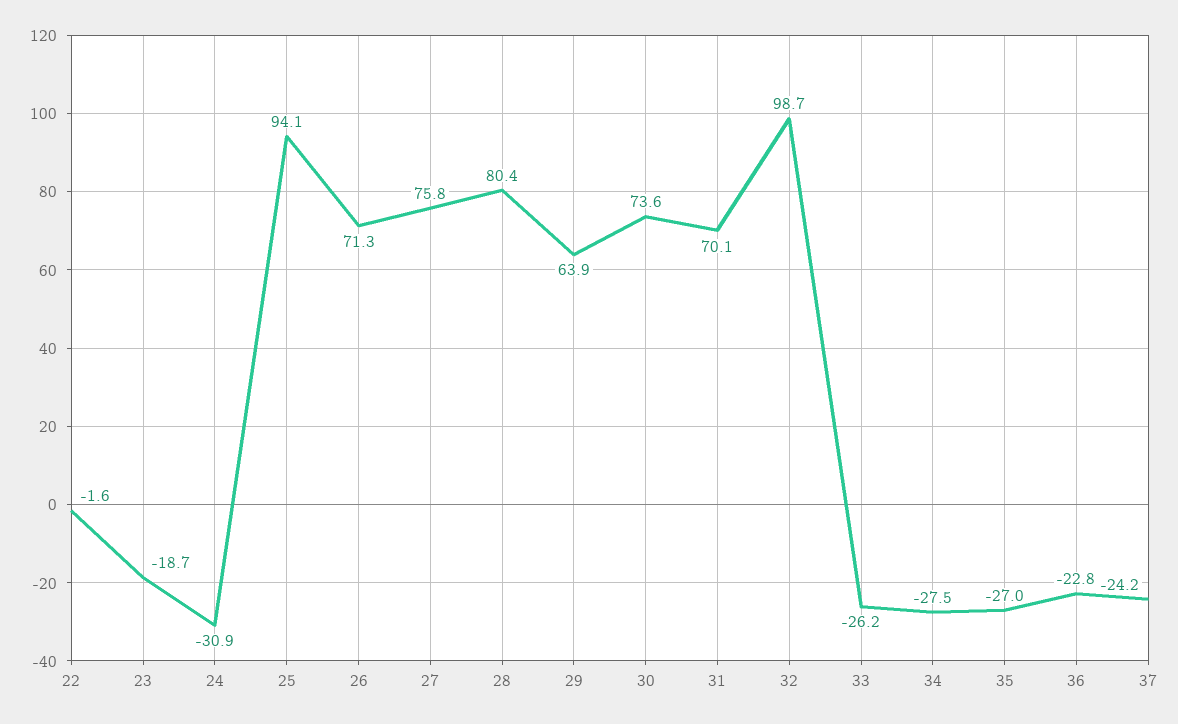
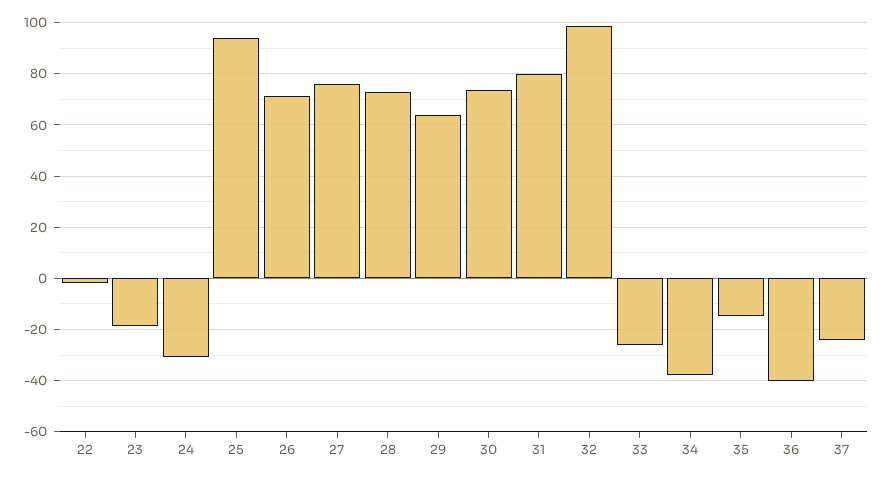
28: 80.4 -> 72.5
31: 70.1 -> 80
34: -27.5 -> -37.5
35: -27 -> -15
36: -22.8 -> -40

